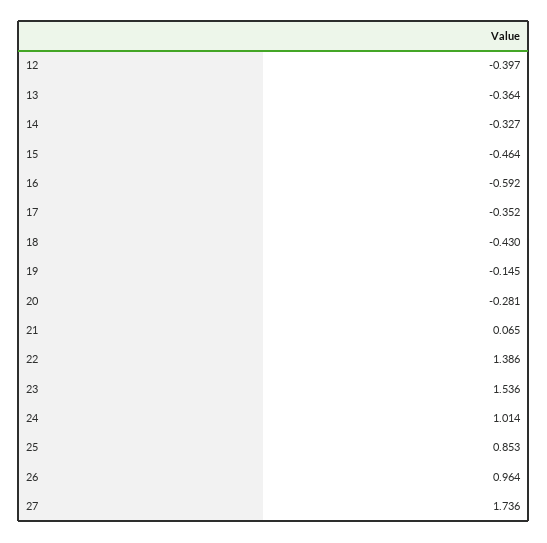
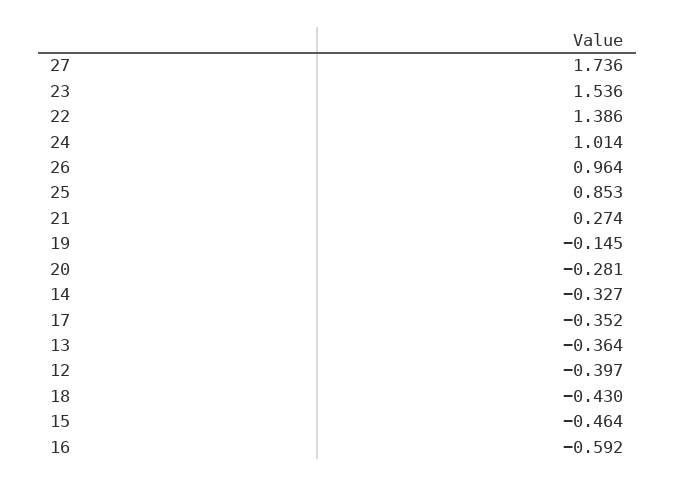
21: 0.065 -> 0.274

